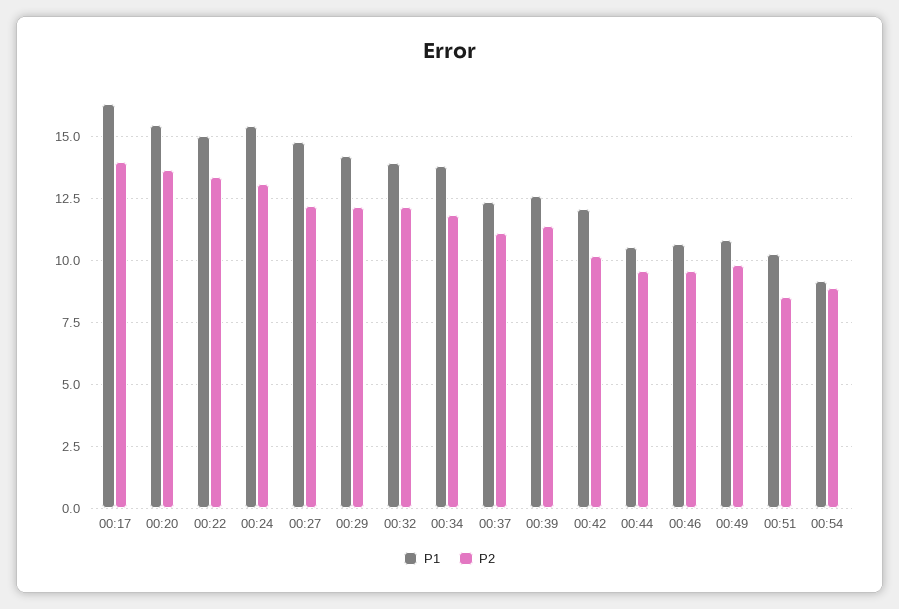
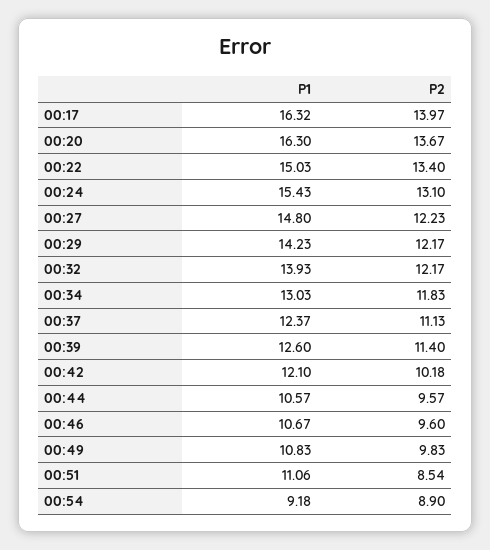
P1, 00:20: 15.5 -> 16.3
P1, 00:34: 13.75 -> 13.03
P1, 00:51: 10.25 -> 11.06

